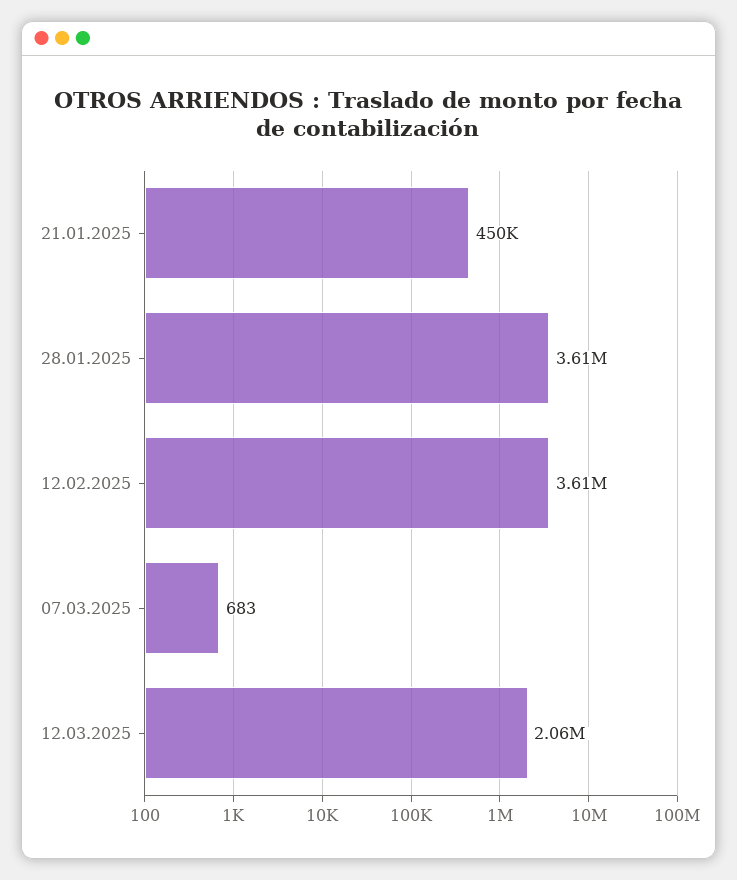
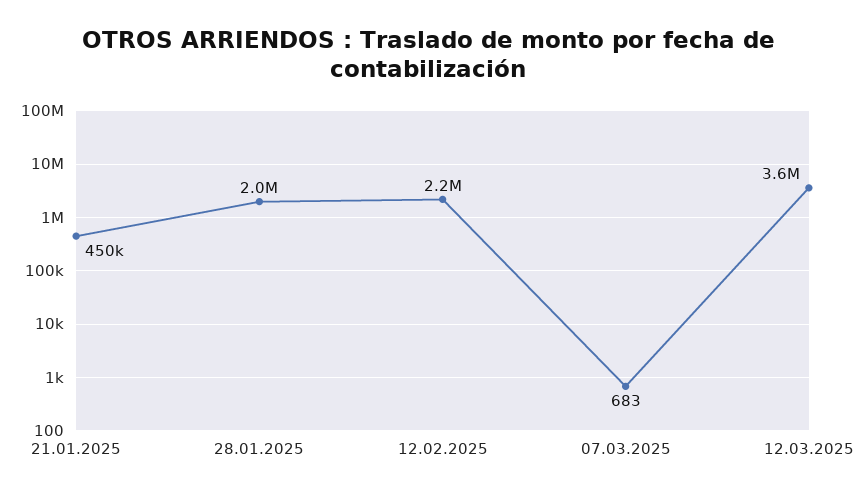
28.01.2025: 3610000 -> 2000000
12.02.2025: 3610000 -> 2200000
12.03.2025: 2060000 -> 3600000

